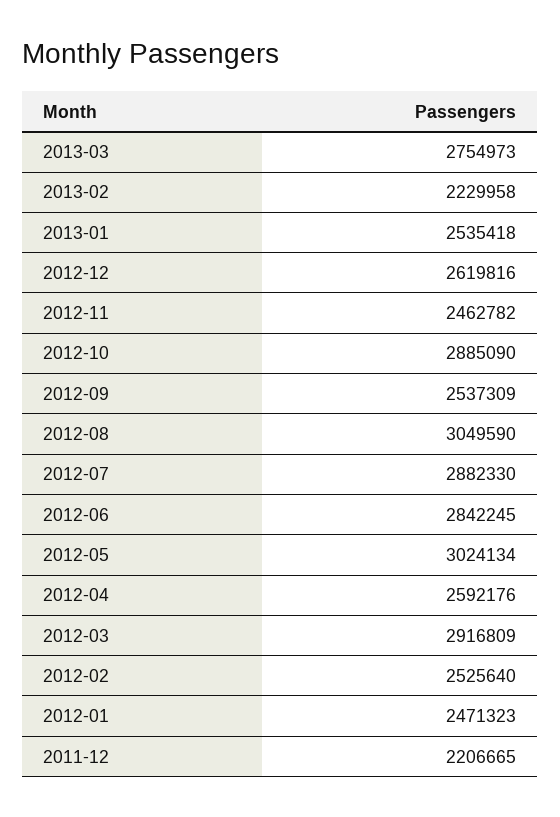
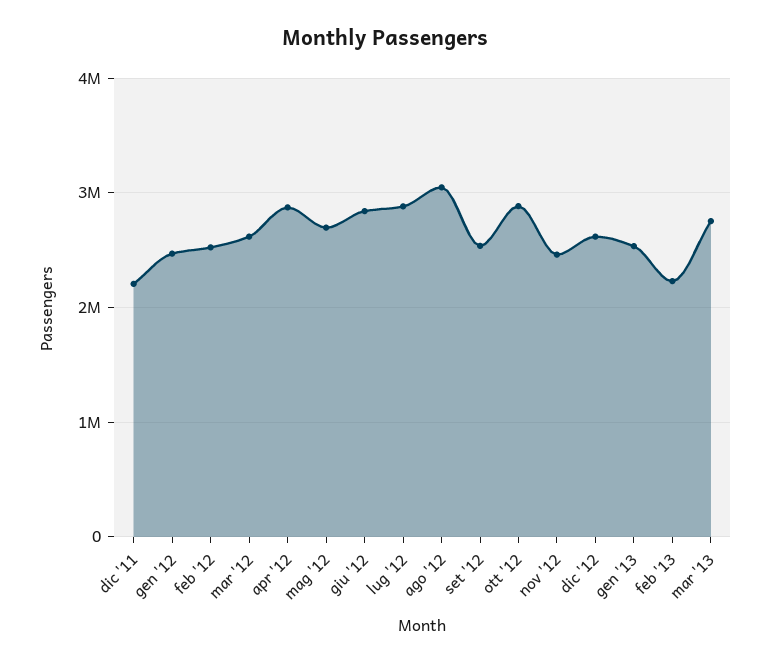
2012-05: 3024134 -> 2700000
2012-04: 2592176 -> 2900000
2012-03: 2916809 -> 2600000

